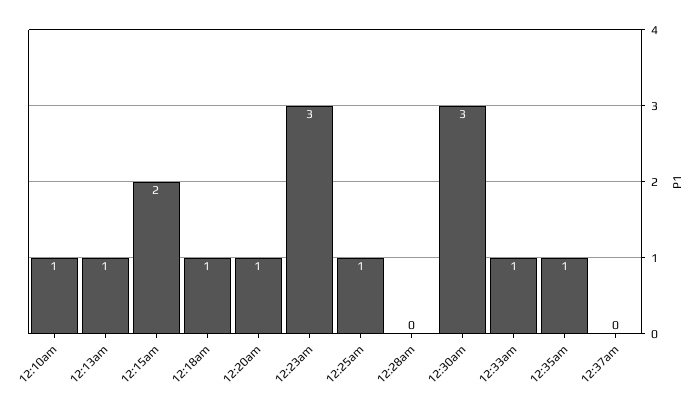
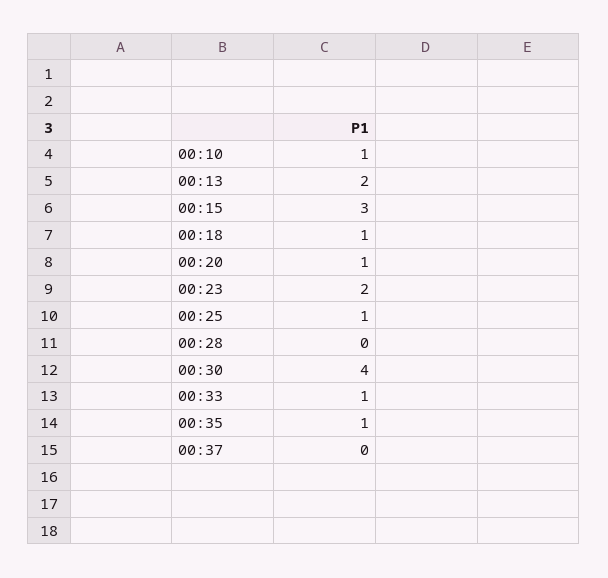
12:13am: 1 -> 2
12:15am: 2 -> 3
12:23am: 3 -> 2
12:30am: 3 -> 4

